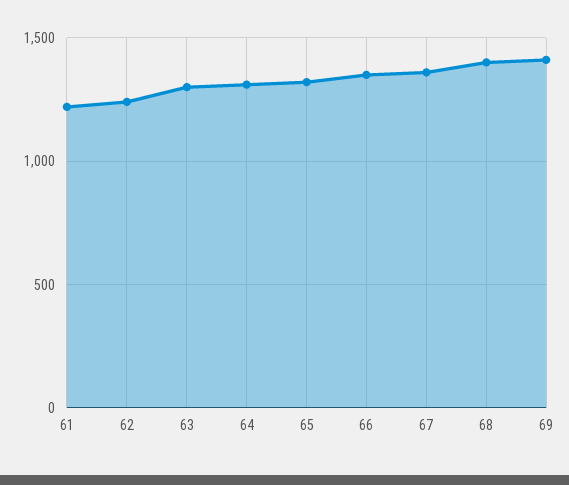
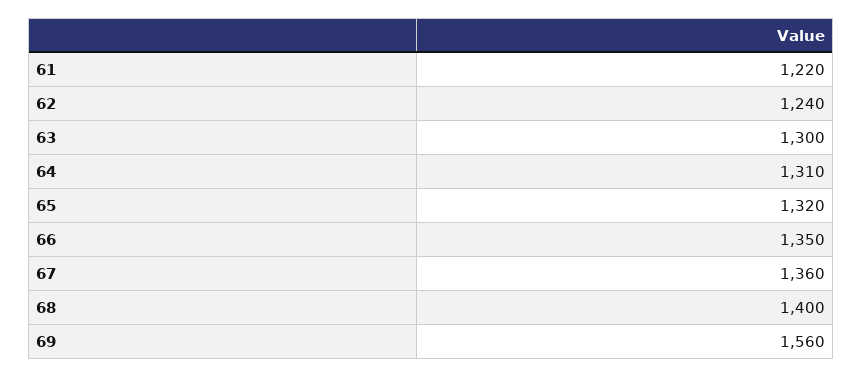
69: 1400 -> 1560

